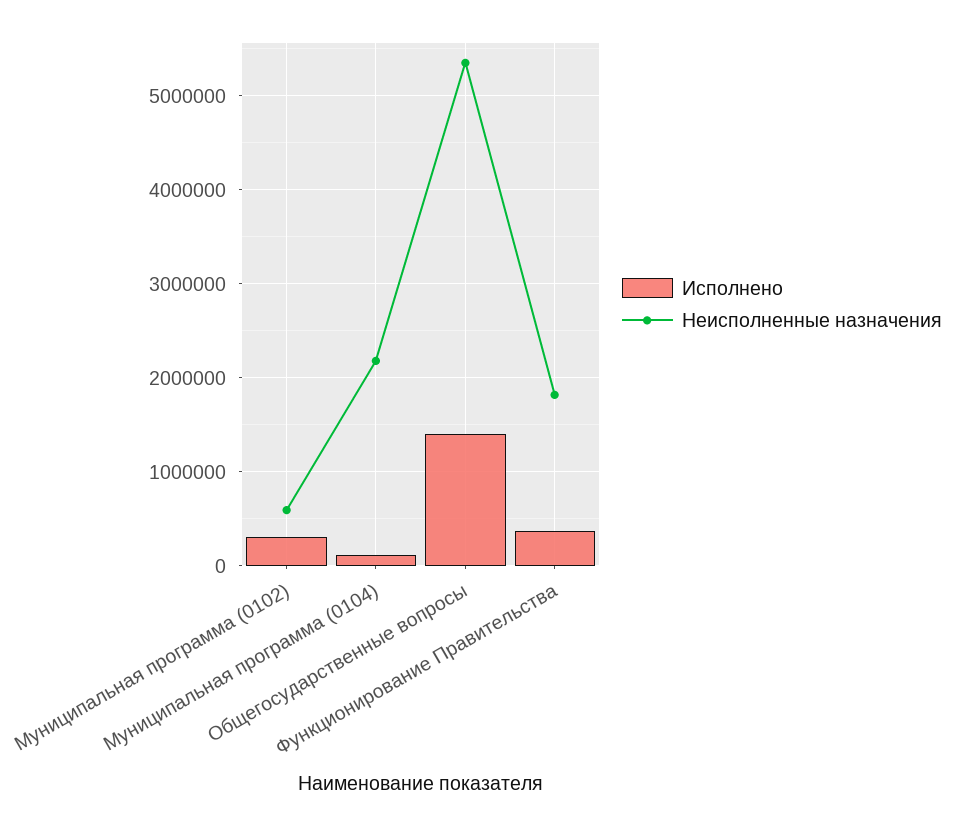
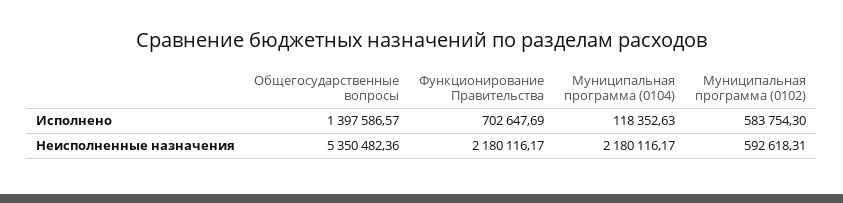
Исполнено, Муниципальная программа (0102): 300000 -> 583754.3
Исполнено, Функционирование Правительства: 400000 -> 702647.69
Неисполненные назначения, Функционирование Правительства: 1800000 -> 2180116.17

